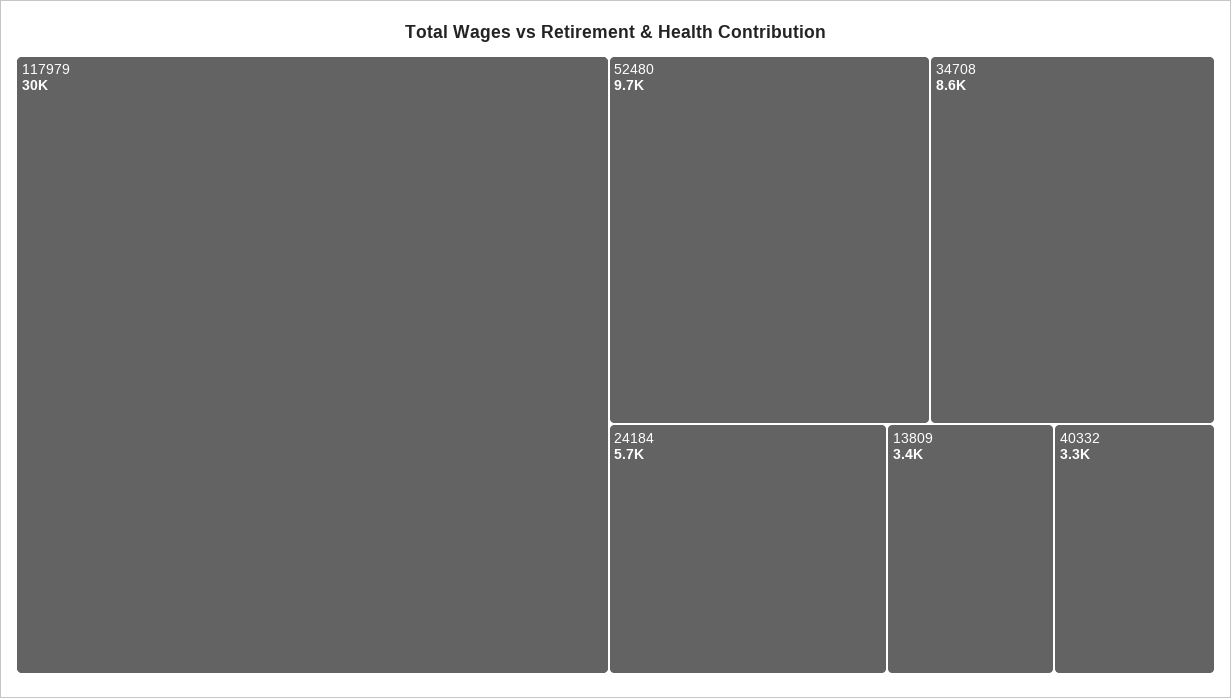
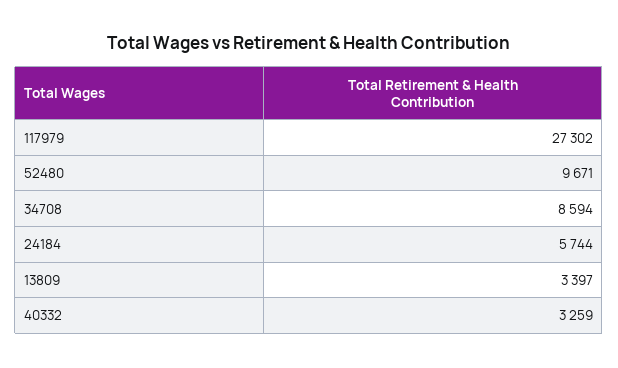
117979: 30000 -> 27302

